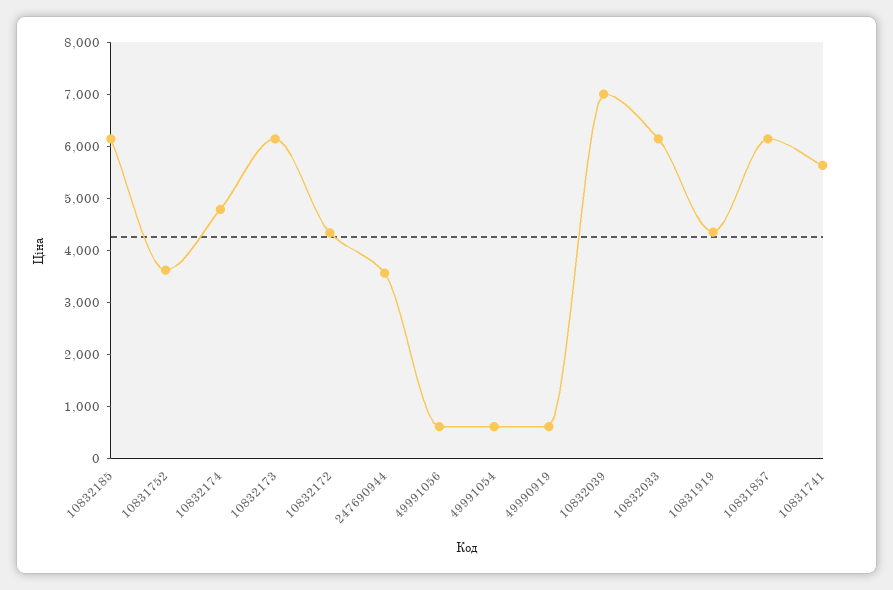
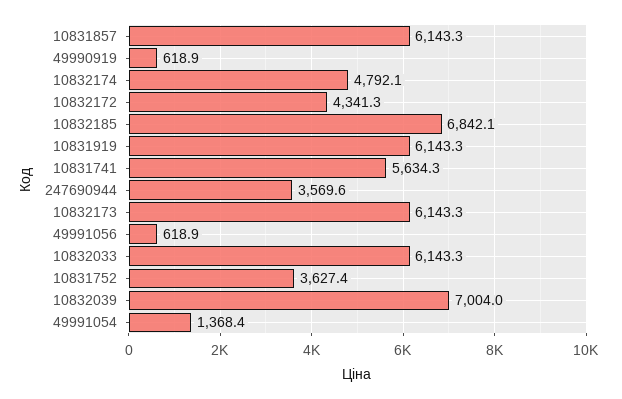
10832185: 6200 -> 6842.1
49991054: 600 -> 1368.4
10831919: 4400 -> 6143.3

